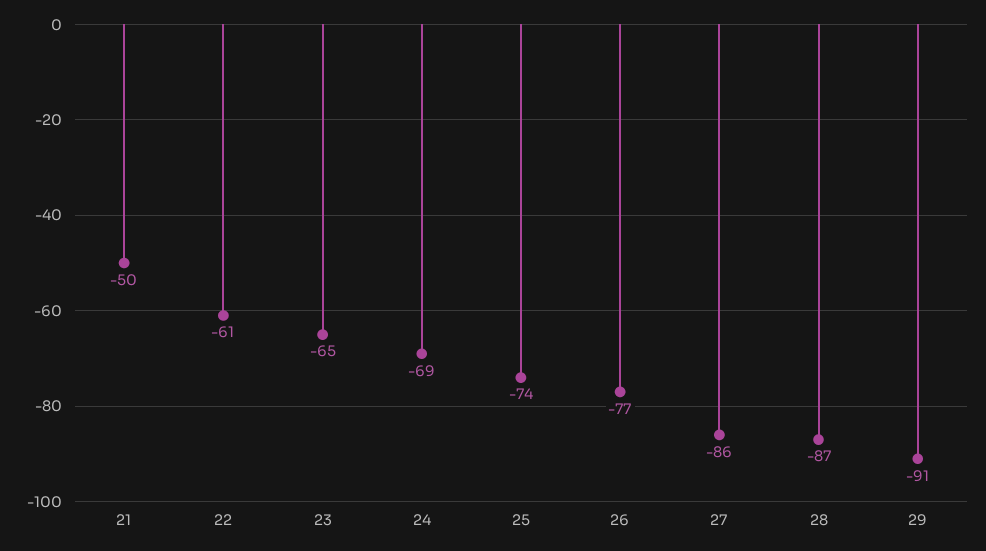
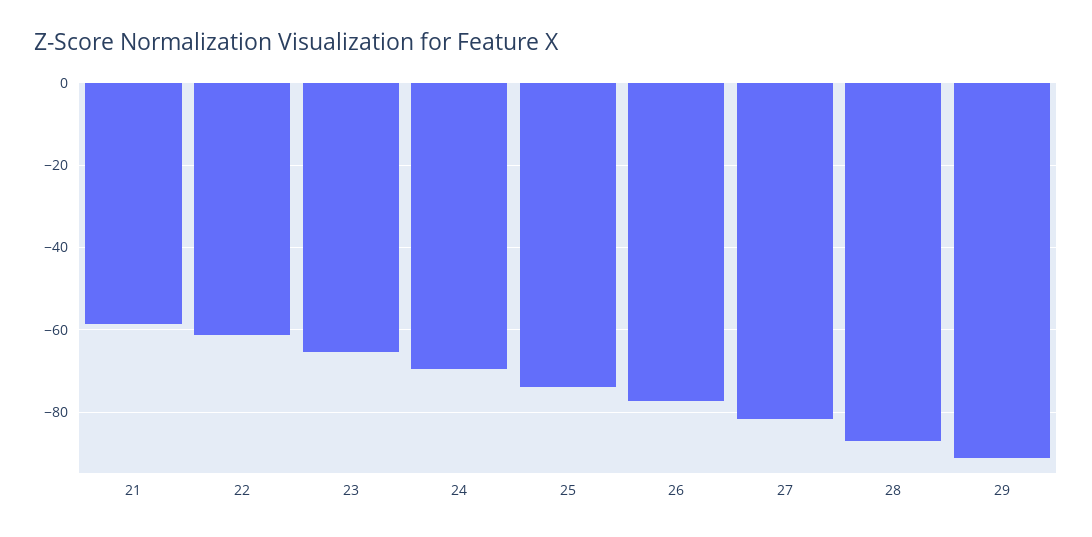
21: -50 -> -58
27: -86 -> -82

